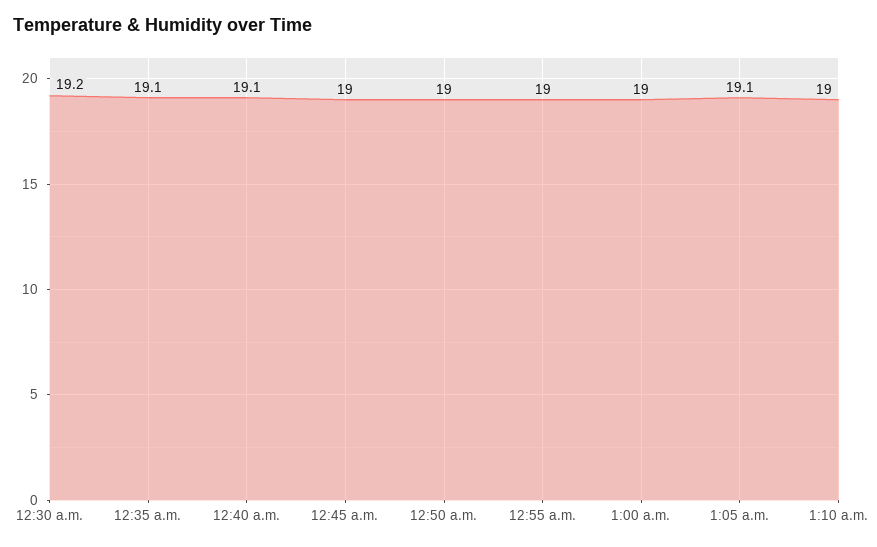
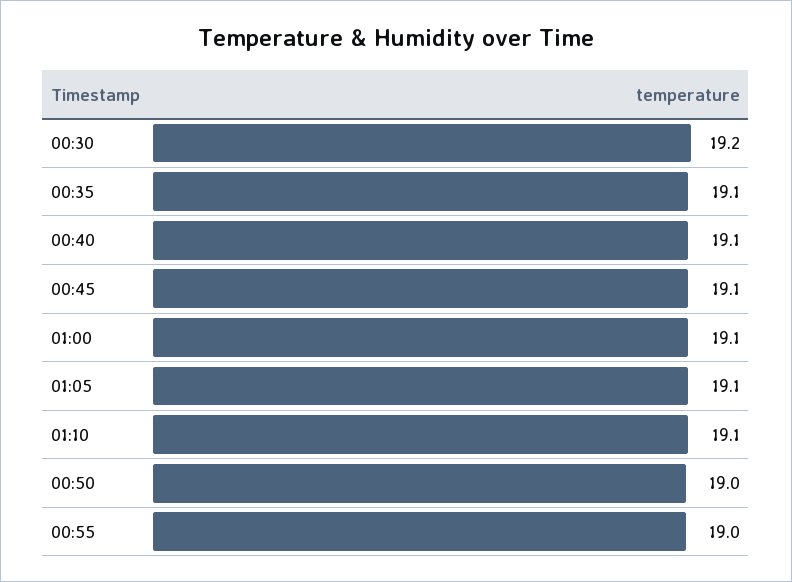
12:45 a.m.: 19 -> 19.1
1:00 a.m.: 19 -> 19.1
1:10 a.m.: 19 -> 19.1

